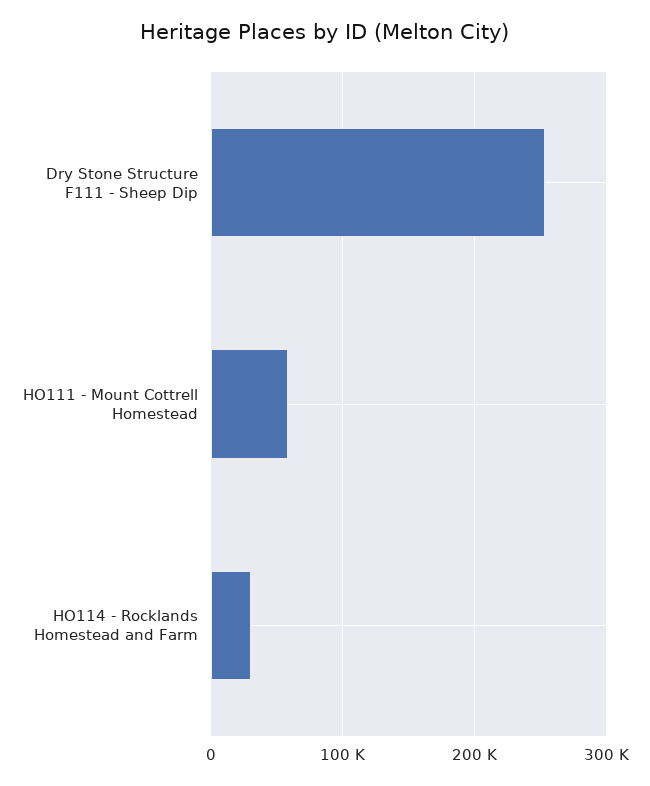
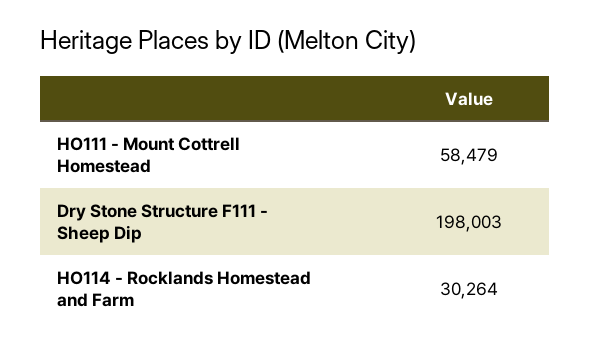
Dry Stone Structure F111 - Sheep Dip: 250000 -> 198003

